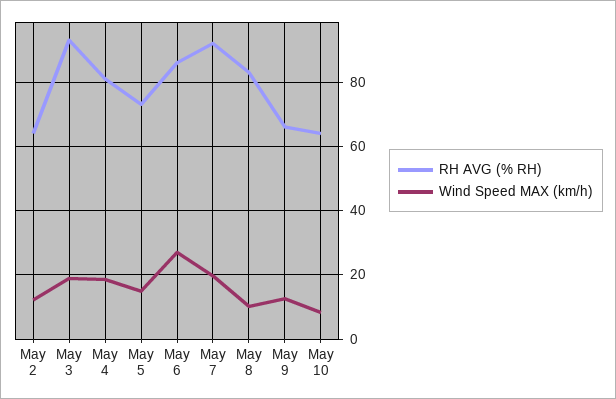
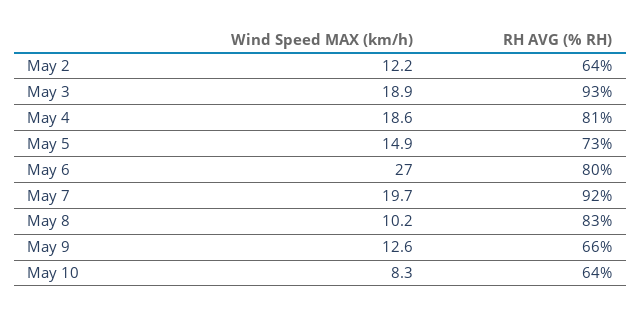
RH AVG (% RH), May 6: 86 -> 80

